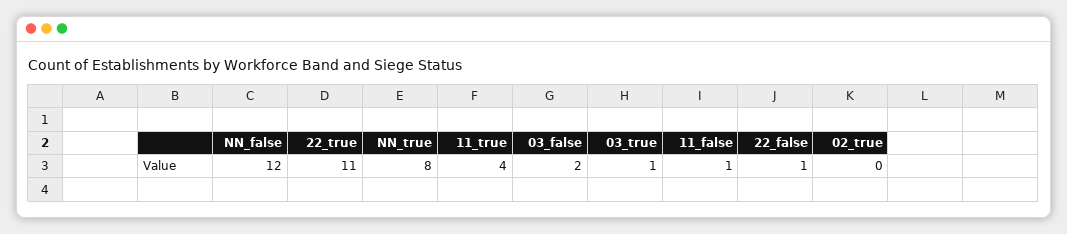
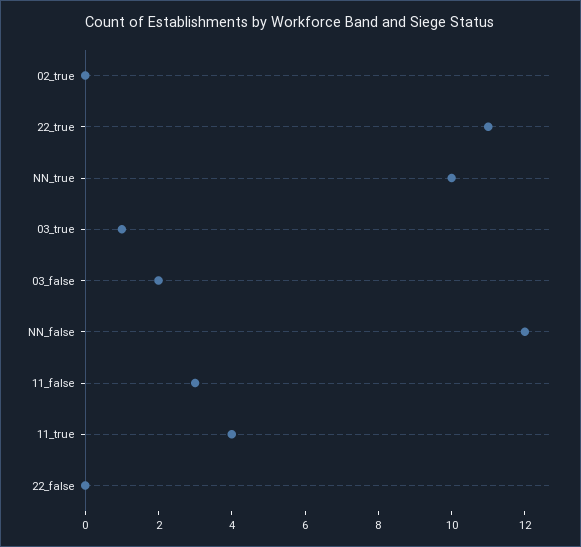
NN_true: 8 -> 10
11_false: 1 -> 3
22_false: 1 -> 0

